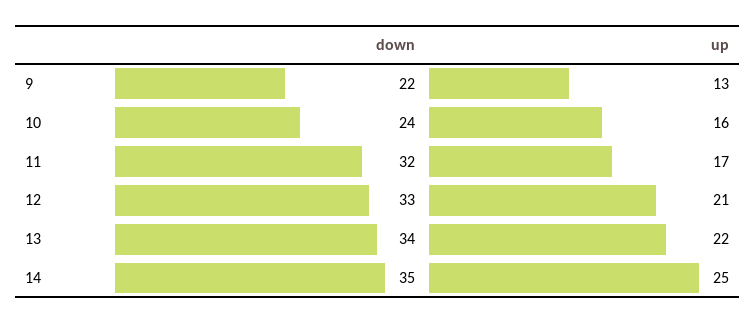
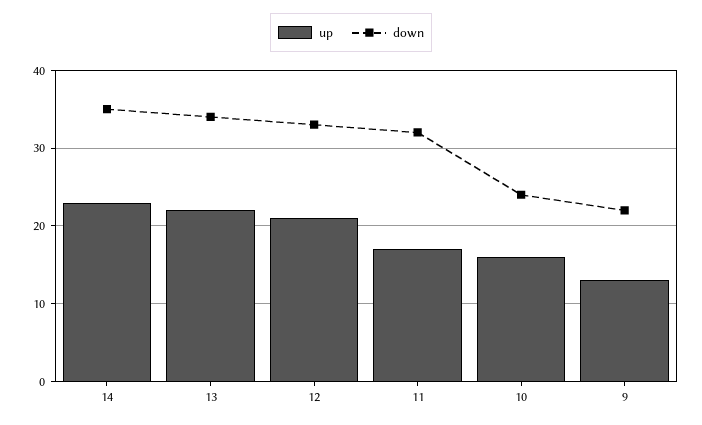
up, 14: 25 -> 23

